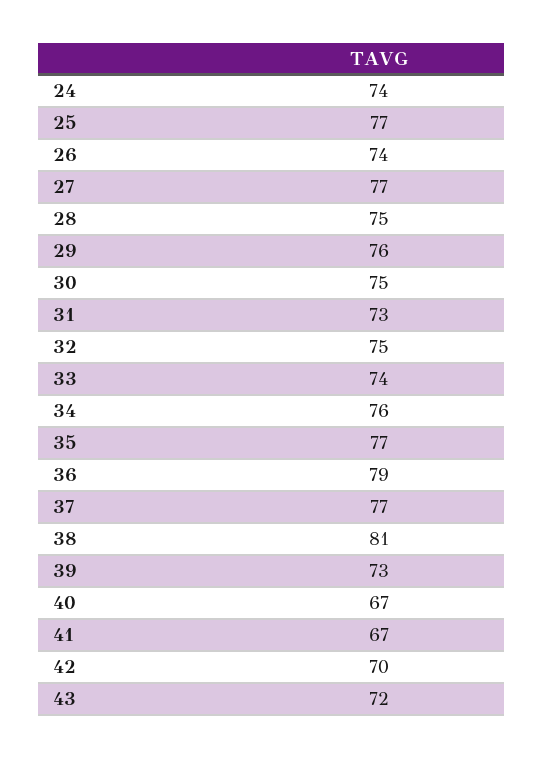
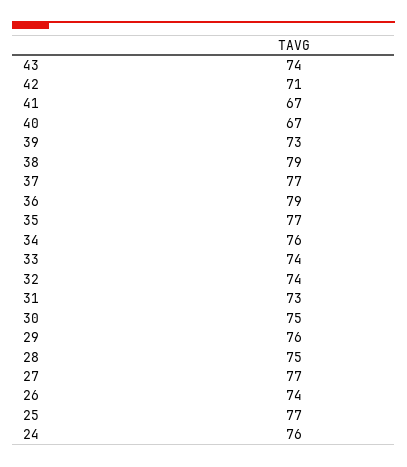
24: 74 -> 76
32: 75 -> 74
38: 81 -> 79
42: 70 -> 71
43: 72 -> 74

